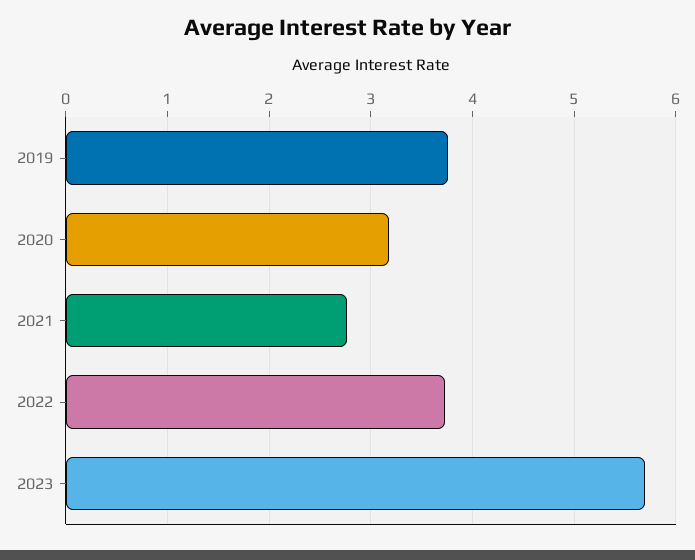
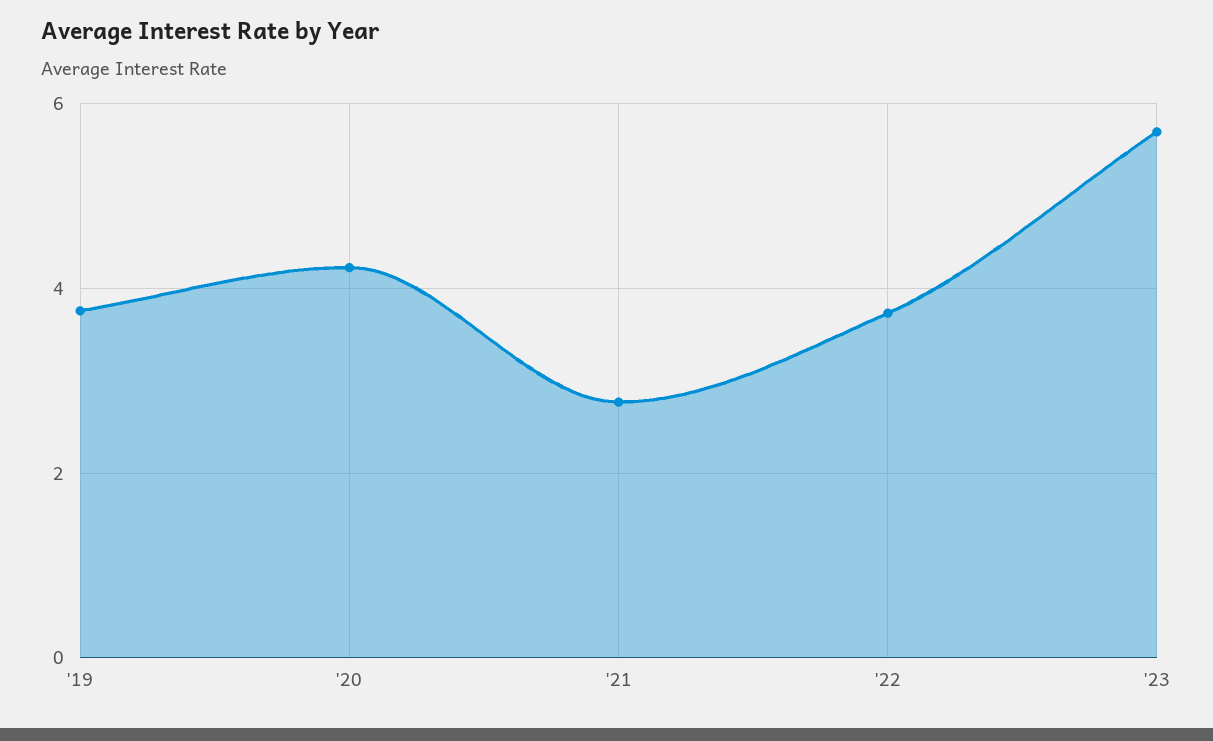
2020: 3.2 -> 4.2

